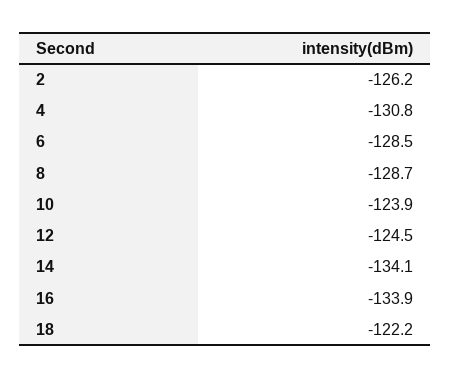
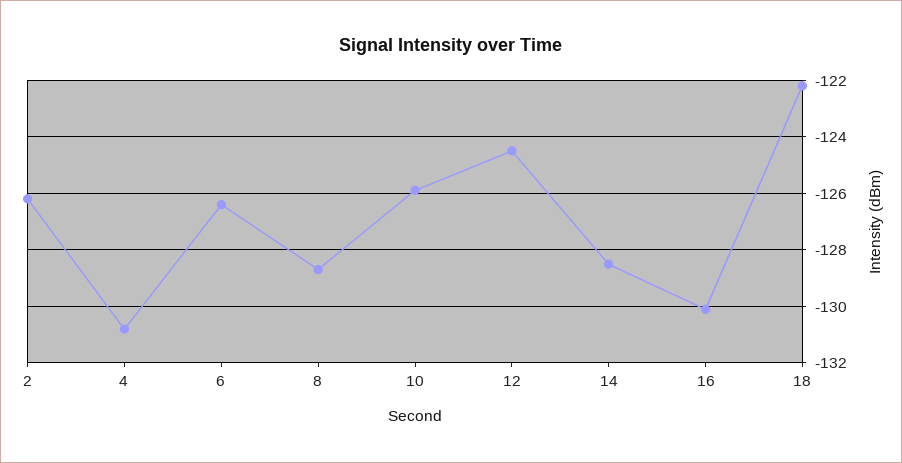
6: -128.5 -> -126.5
10: -123.9 -> -126
14: -134.1 -> -128.5
16: -133.9 -> -130

